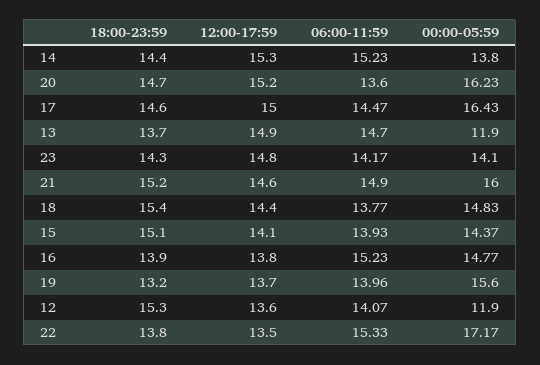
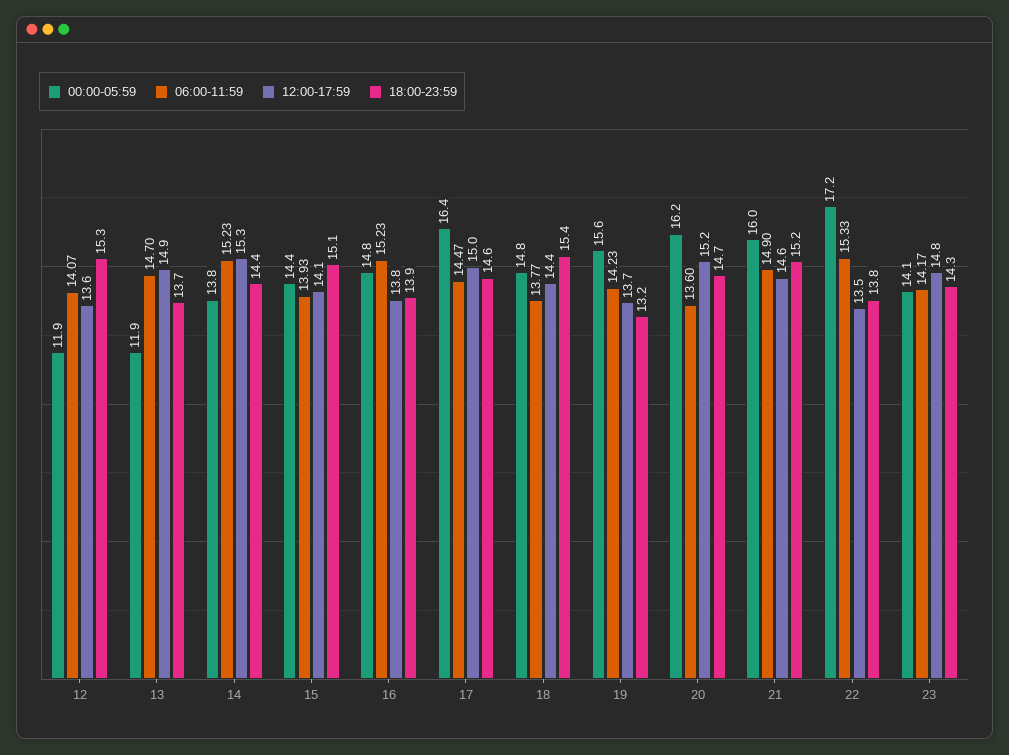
06:00-11:59, 19: 13.96 -> 14.23

